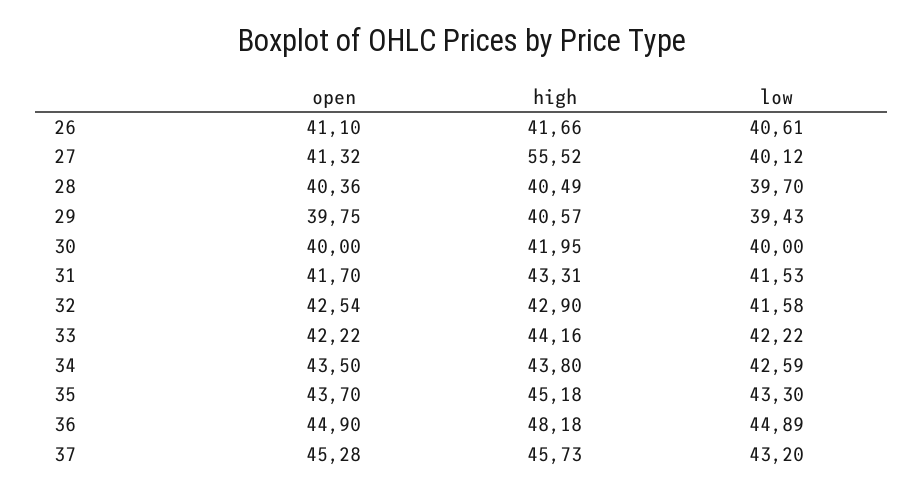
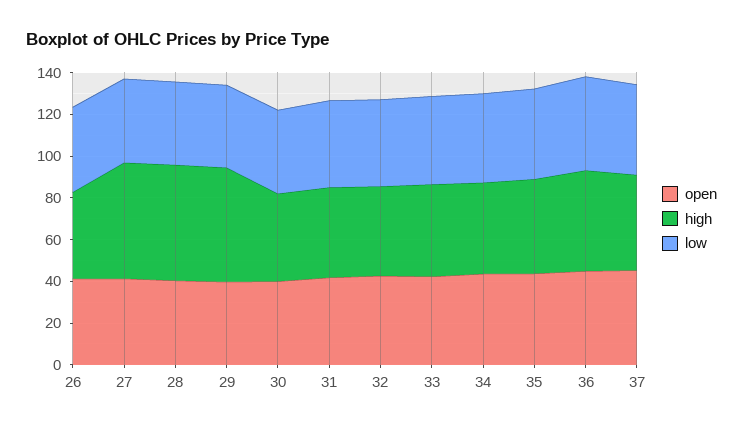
high, 28: 40.49 -> 55
high, 29: 40.57 -> 55

